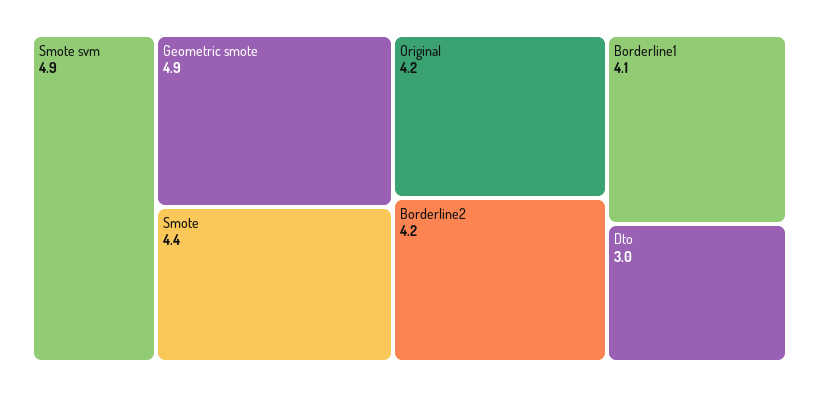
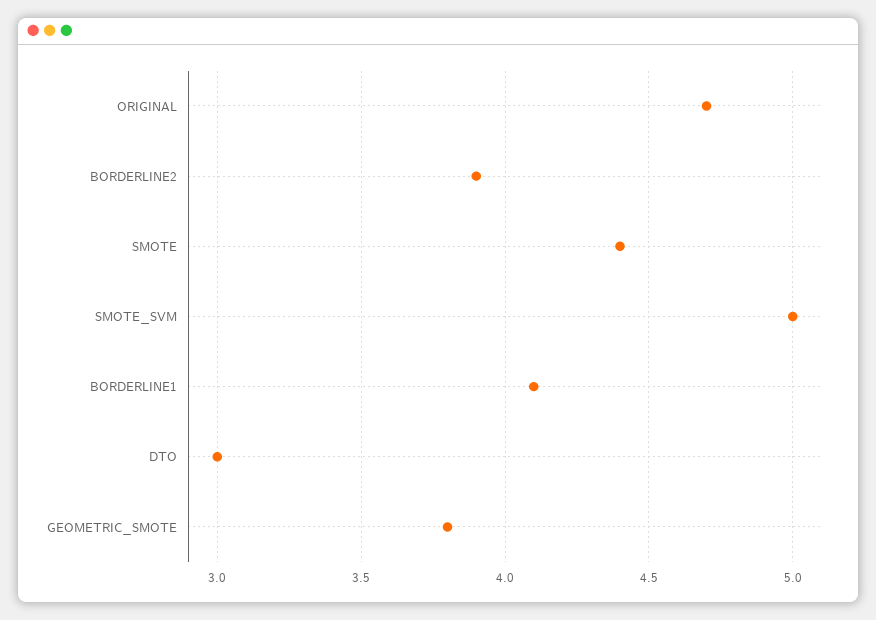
Smote svm: 4.9 -> 5
Geometric smote: 4.9 -> 3.8
Original: 4.2 -> 4.7
Borderline2: 4.2 -> 3.9

